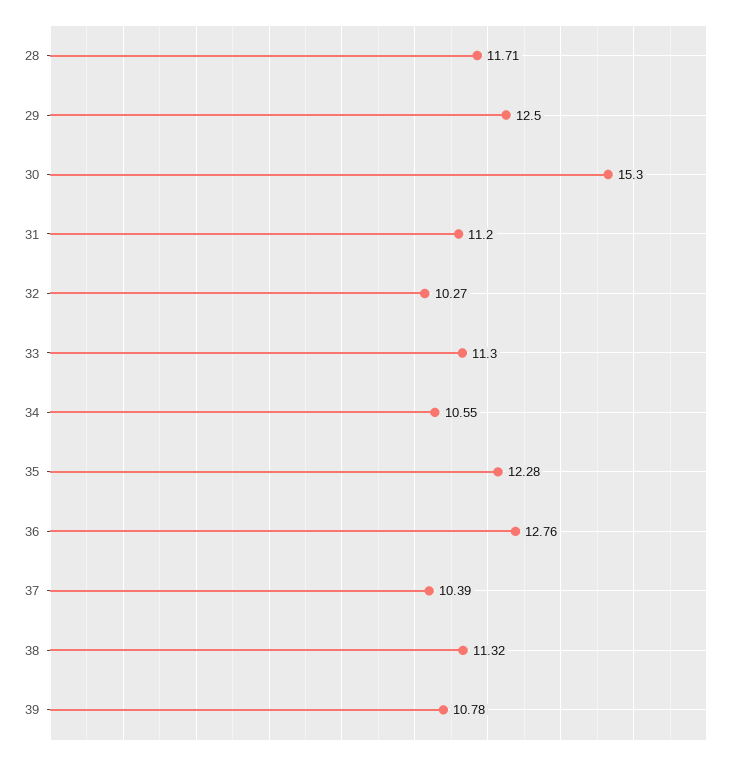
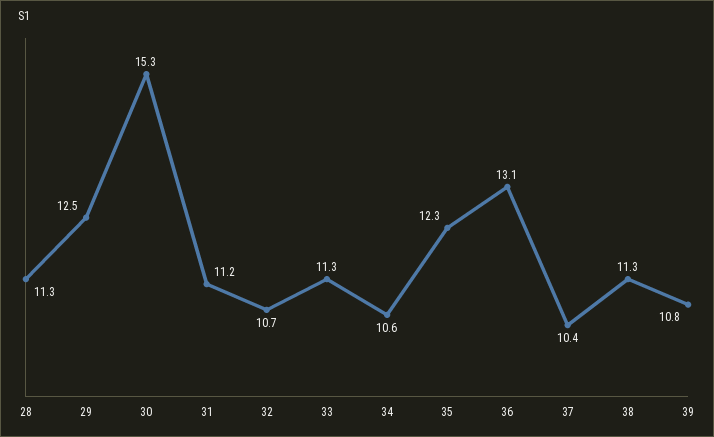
28: 11.71 -> 11.3
32: 10.27 -> 10.7
36: 12.76 -> 13.1

